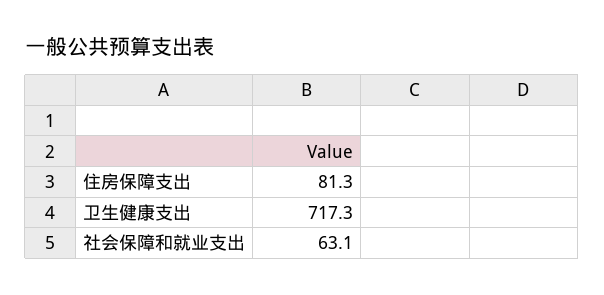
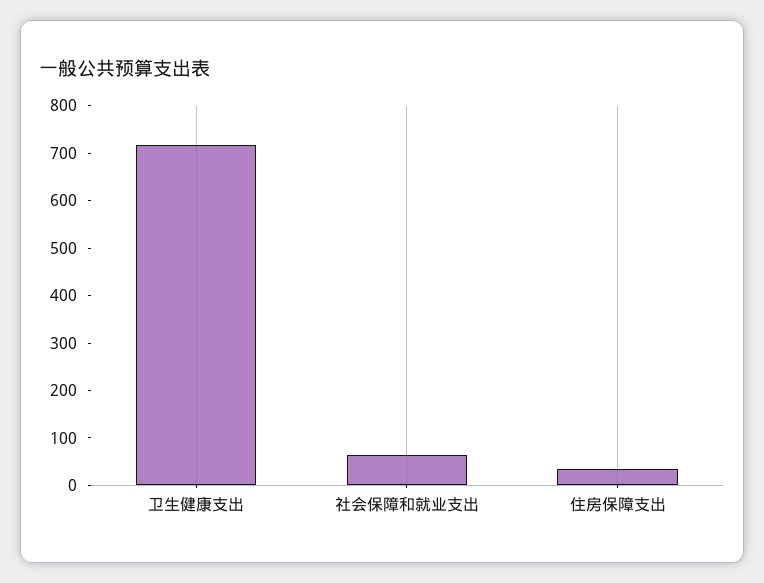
住房保障支出: 81.3 -> 40

